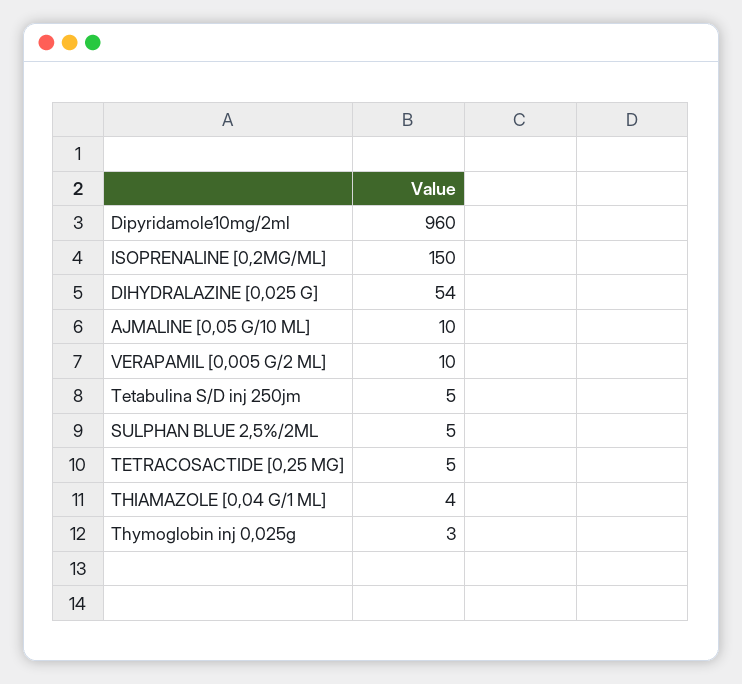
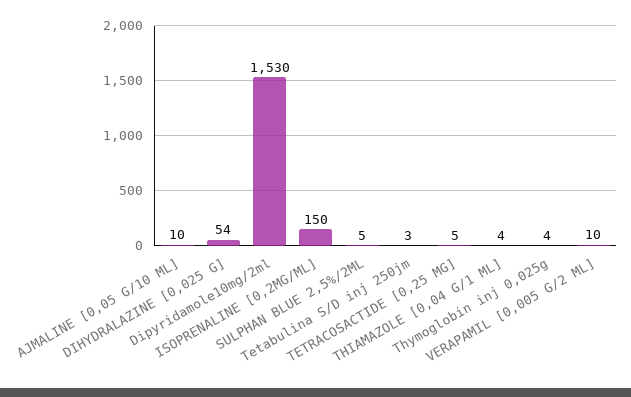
Dipyridamole10mg/2ml: 960 -> 1530
Tetabulina S/D inj 250jm: 5 -> 3
Thymoglobin inj 0,025g: 3 -> 4

